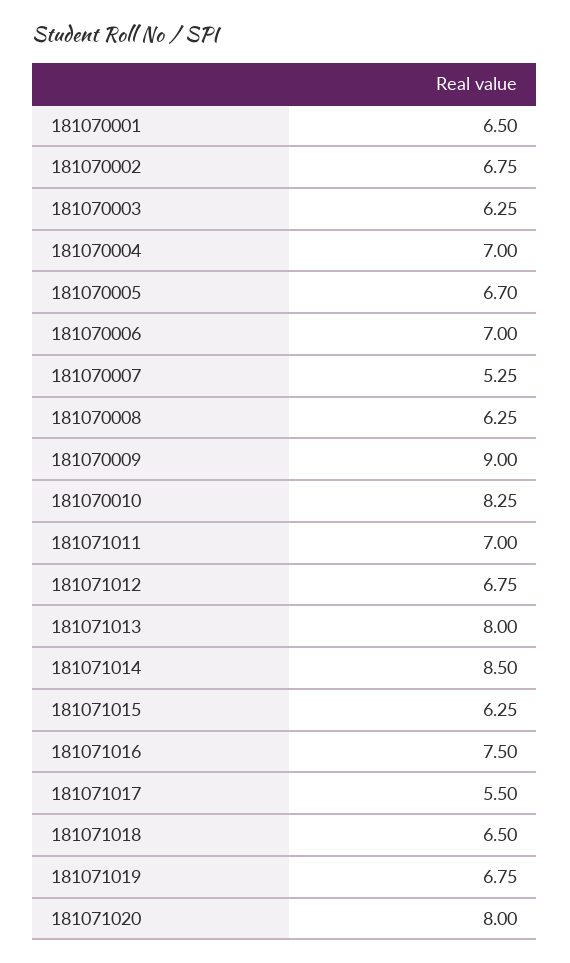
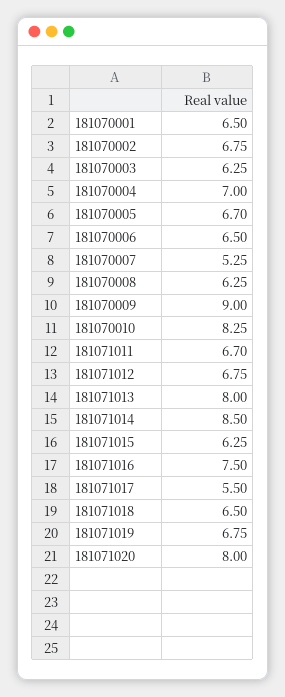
181070006: 7 -> 6.5
181071011: 7 -> 6.7

